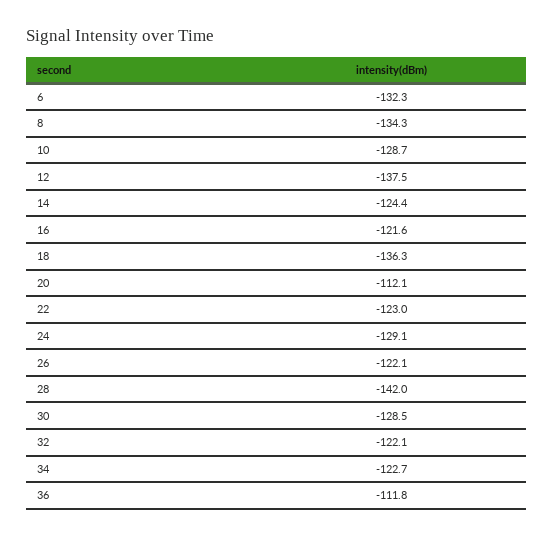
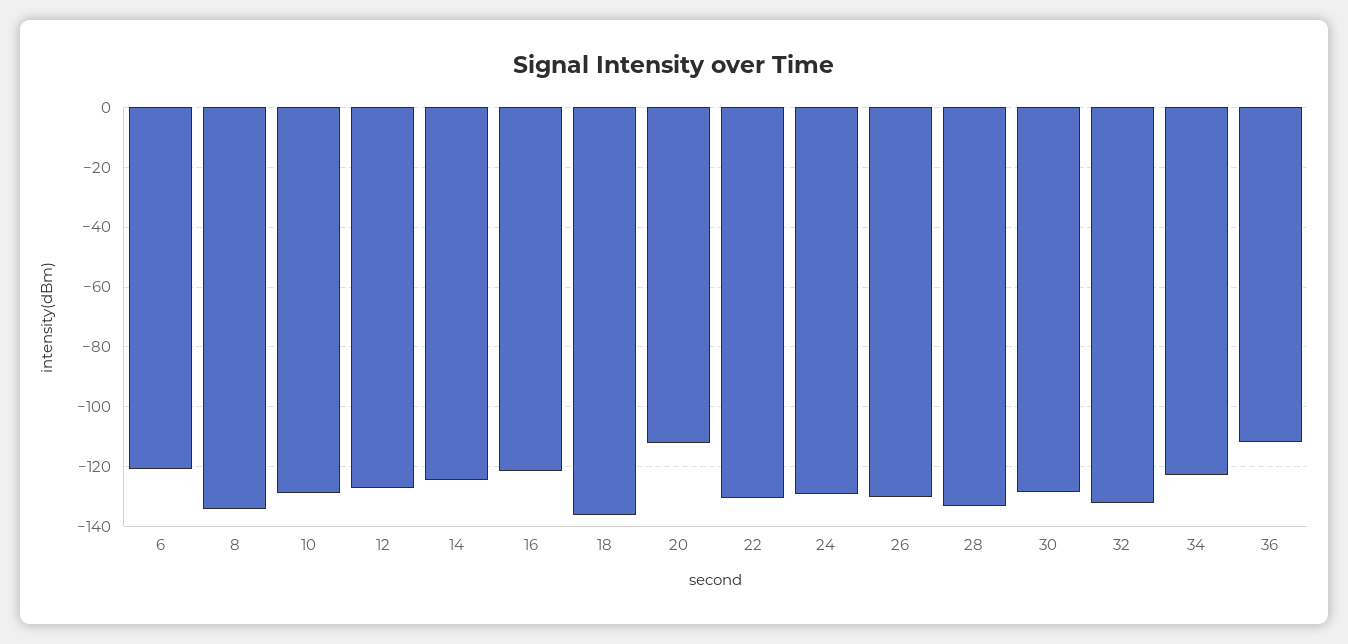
6: -132.3 -> -120
12: -137.5 -> -127.5
22: -123 -> -130
26: -122.1 -> -130
28: -142 -> -132.5
32: -122.1 -> -132.5

